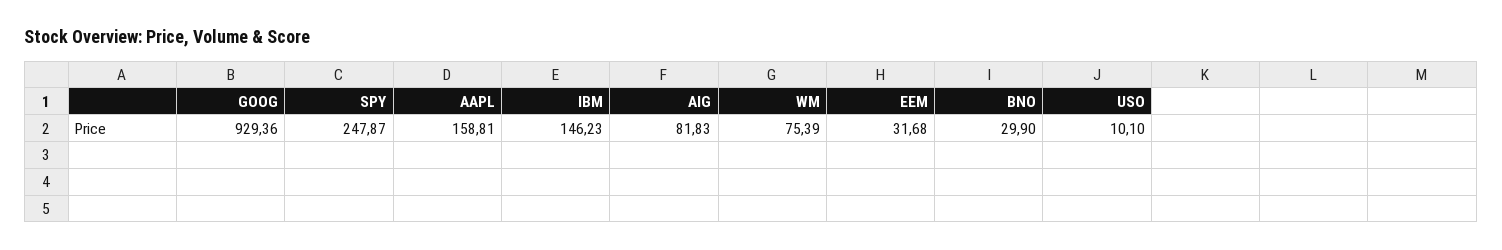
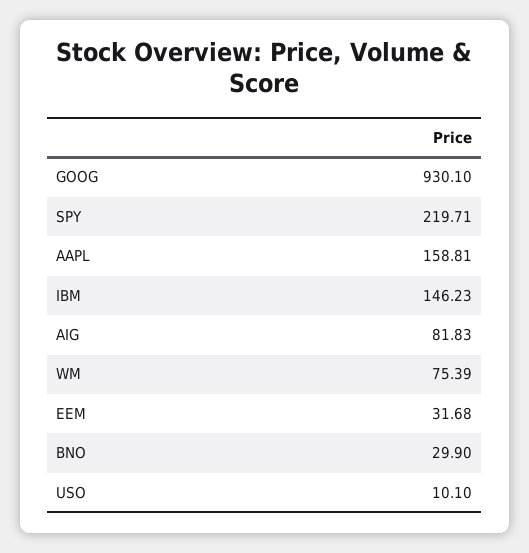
GOOG: 929.36 -> 930.1
SPY: 247.87 -> 219.71

